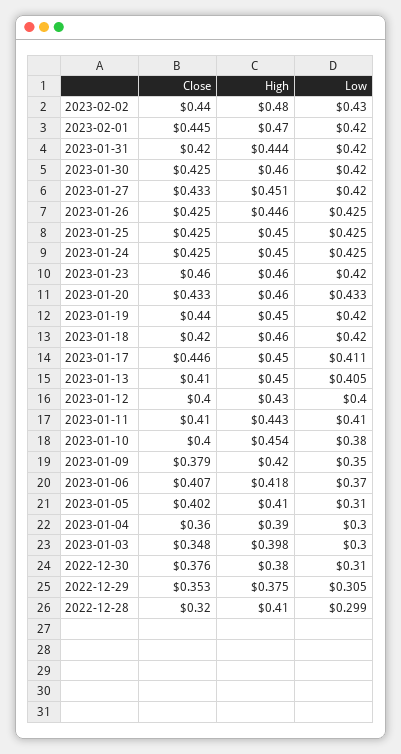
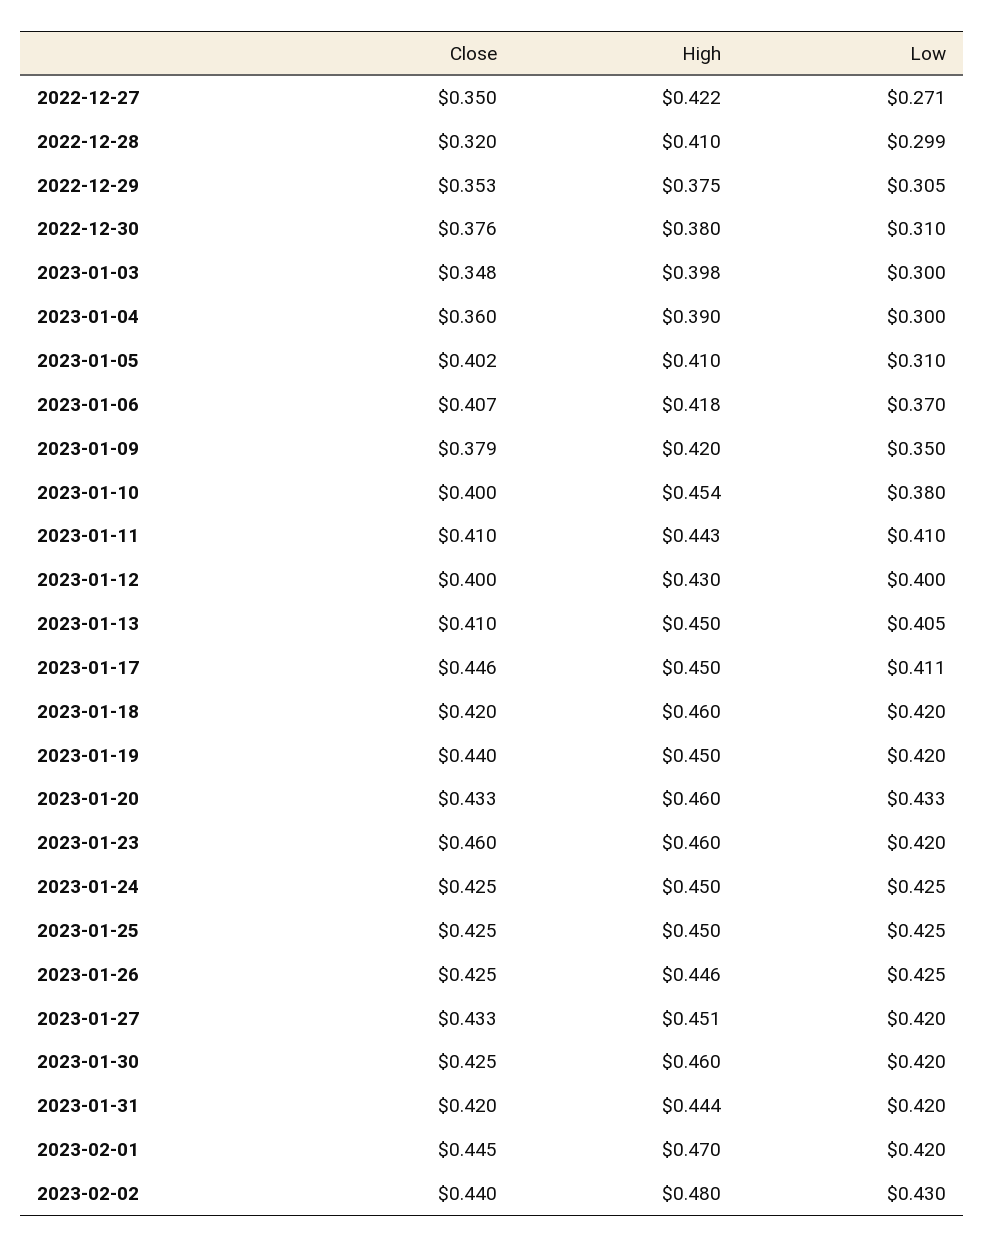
Close, 2022-12-27: none -> 0.35
High, 2022-12-27: none -> 0.422
Low, 2022-12-27: none -> 0.271

